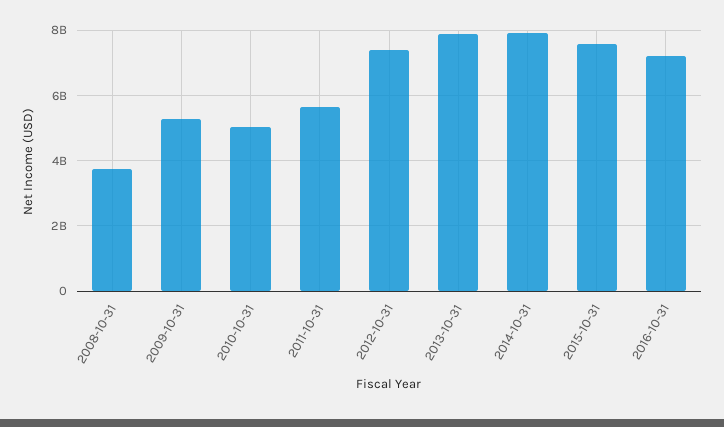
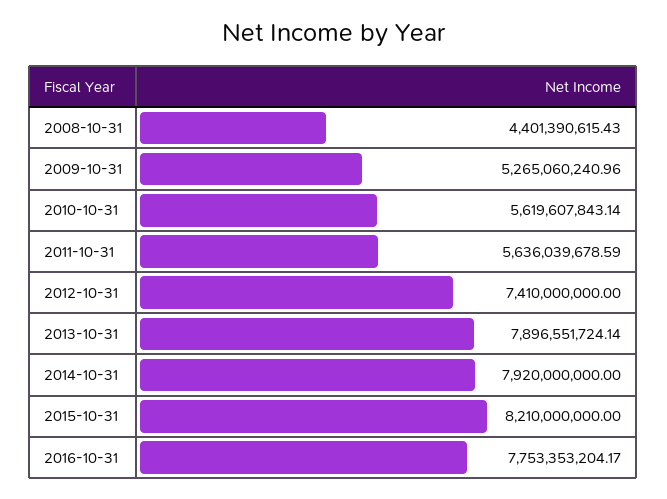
2008-10-31: 3800000000 -> 4401390615.43
2010-10-31: 5000000000 -> 5619607843.14
2015-10-31: 7600000000 -> 8210000000
2016-10-31: 7200000000 -> 7753353204.17

